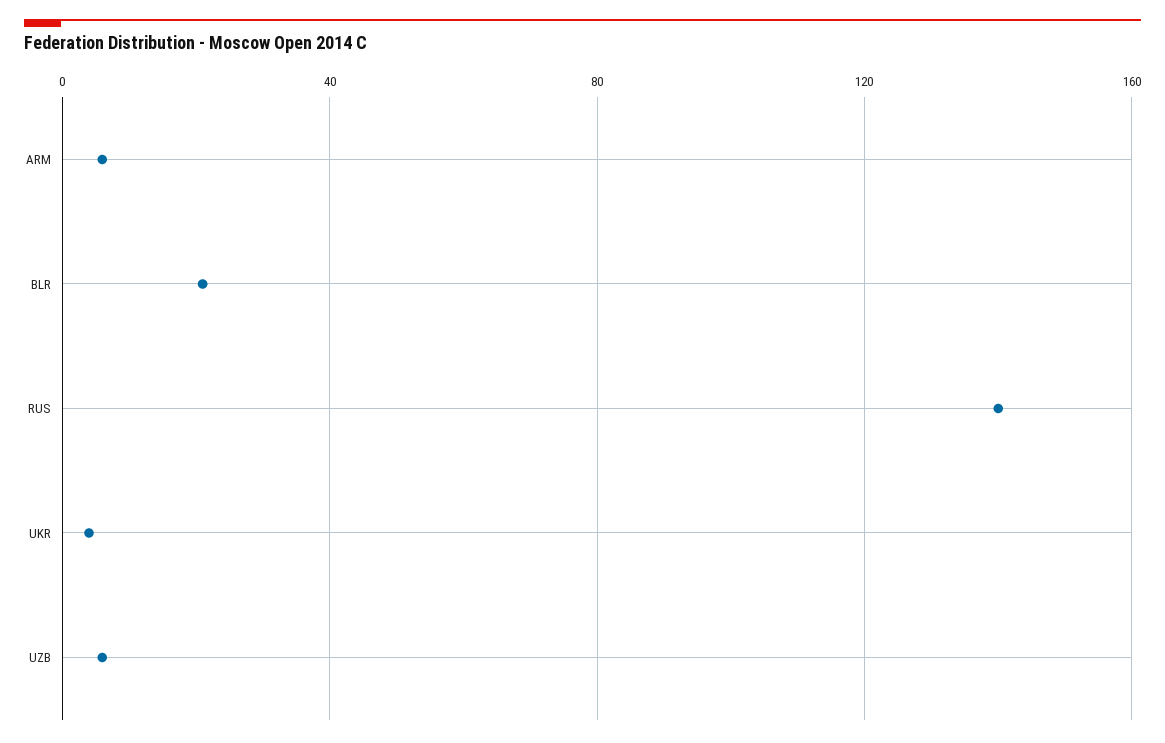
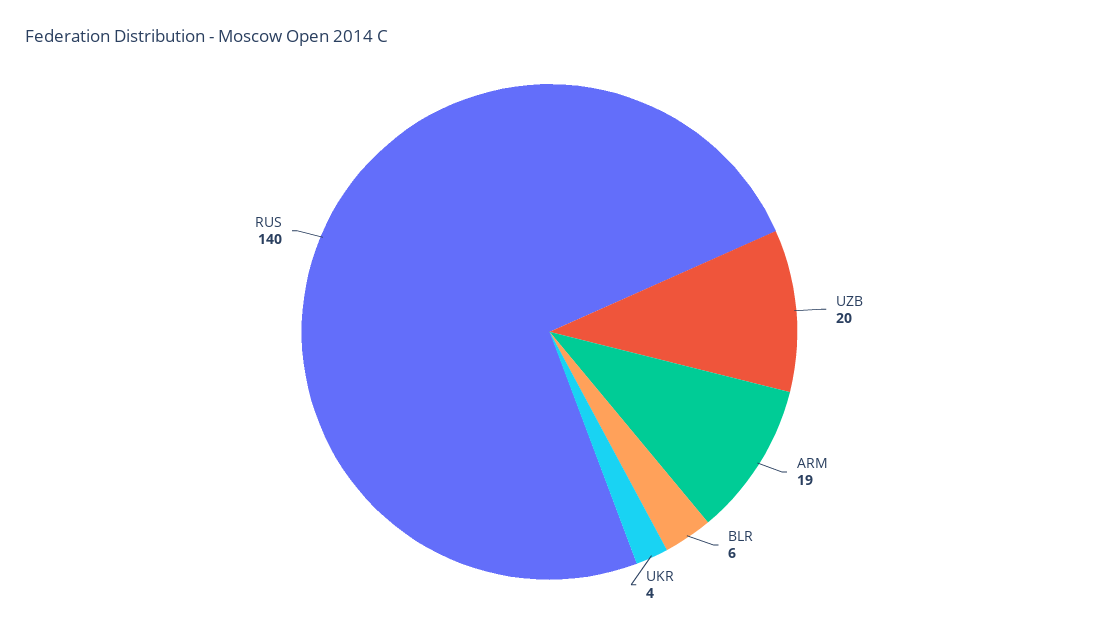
ARM: 5 -> 19
BLR: 20 -> 6
UZB: 5 -> 20

